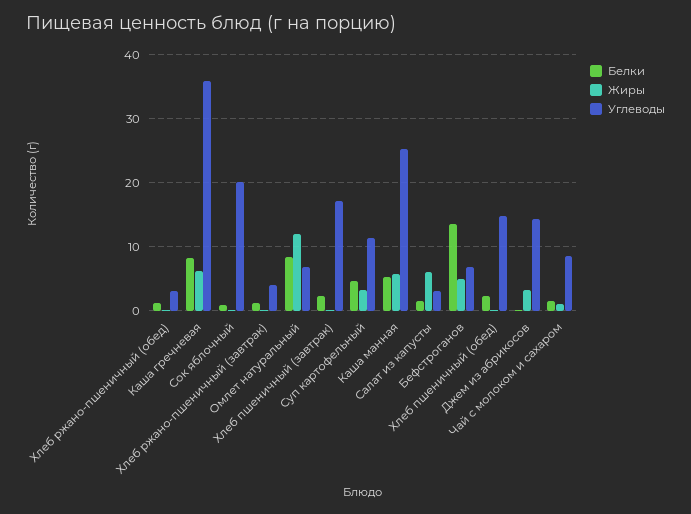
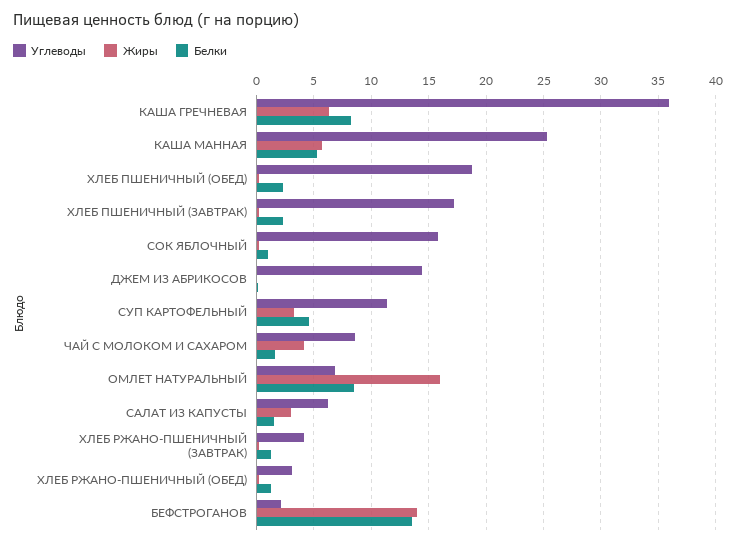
Углеводы, Сок яблочный: 20 -> 16
Жиры, Омлет натуральный: 12 -> 16
Жиры, Салат из капусты: 6 -> 3
Углеводы, Салат из капусты: 3 -> 6
Жиры, Бефстроганов: 5 -> 14
Углеводы, Бефстроганов: 7 -> 2
Углеводы, Хлеб пшеничный (обед): 15 -> 19
Жиры, Джем из абрикосов: 3 -> 0
Жиры, Чай с молоком и сахаром: 1 -> 4

